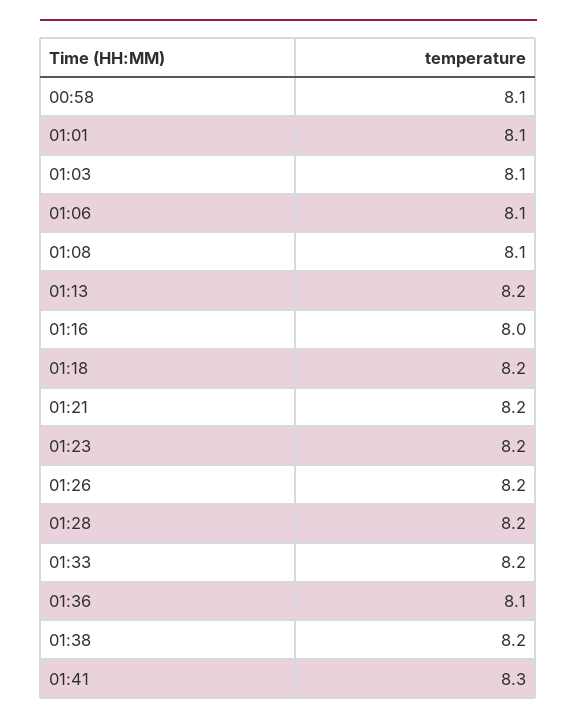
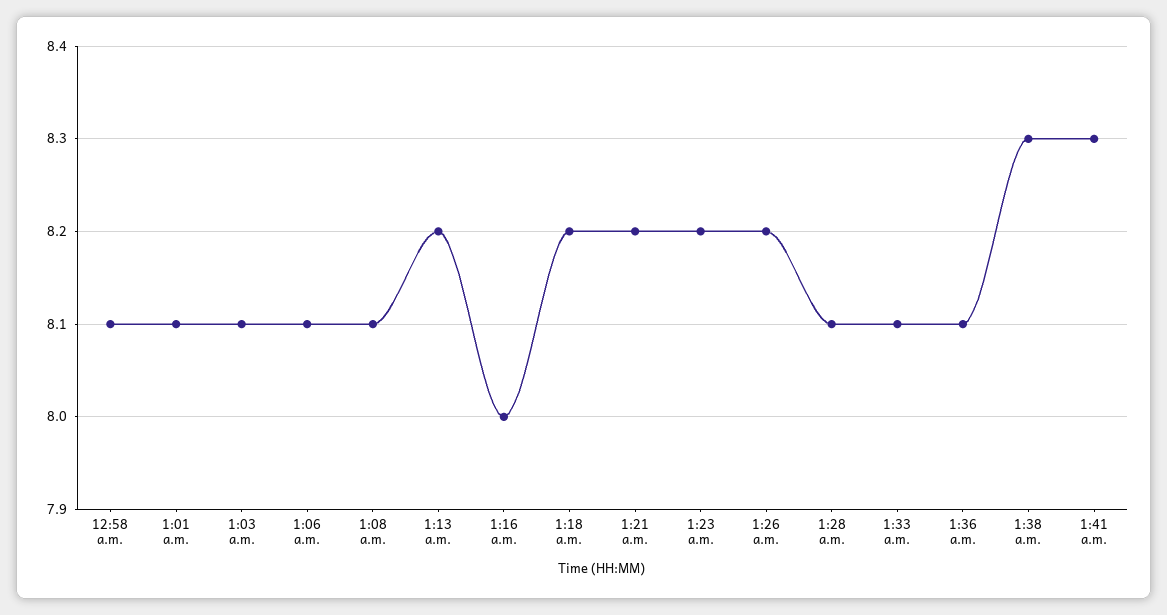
01:28: 8.2 -> 8.1
01:33: 8.2 -> 8.1
01:38: 8.2 -> 8.3

